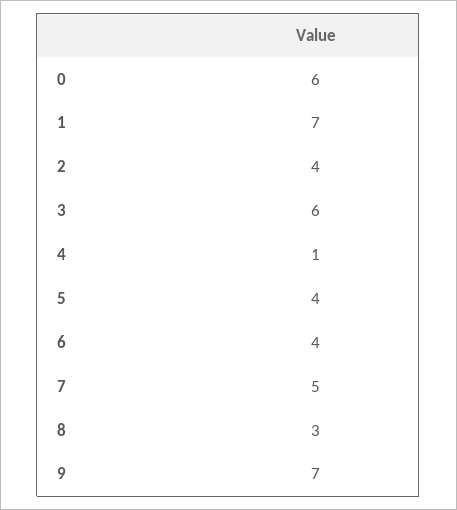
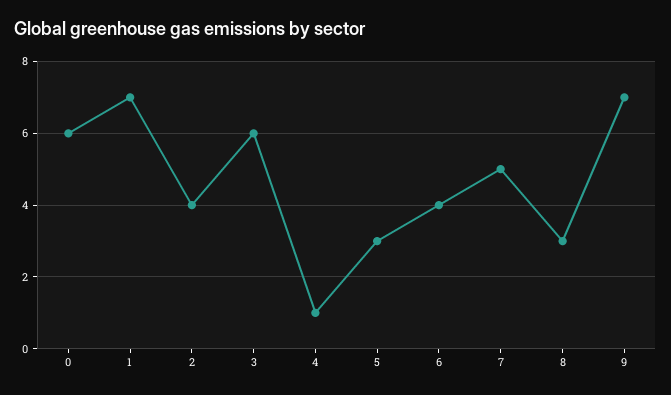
5: 4 -> 3

